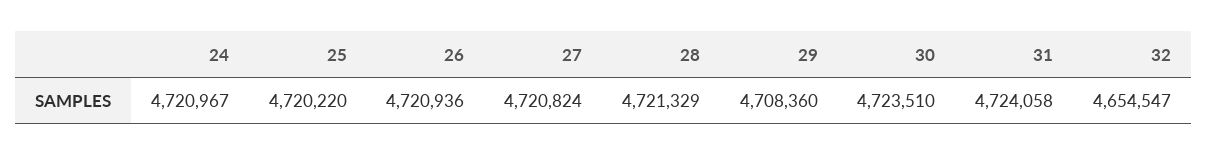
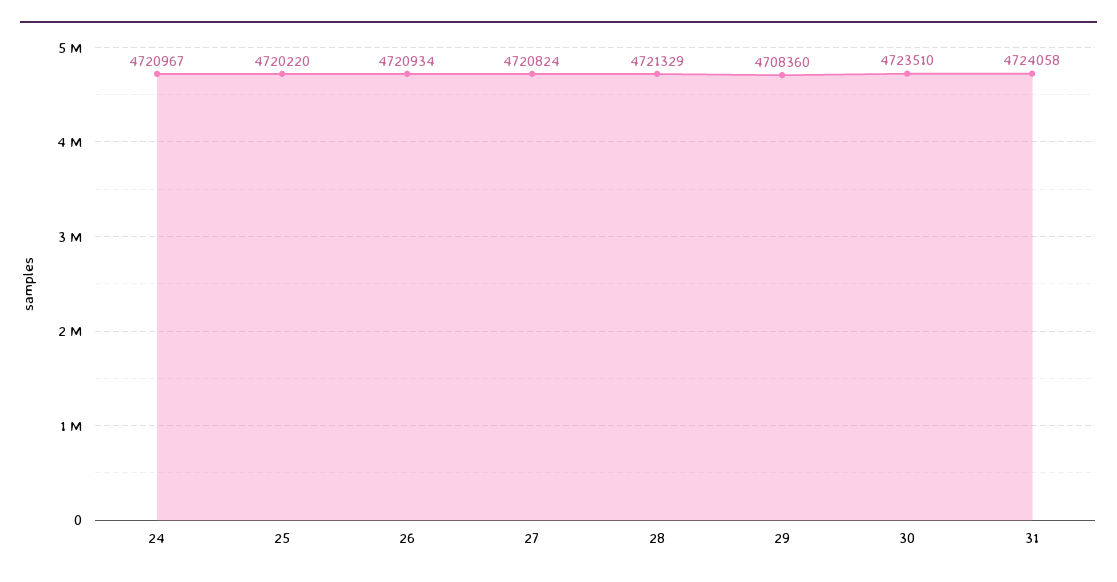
26: 4720936 -> 4720934
32: 4654547 -> none

